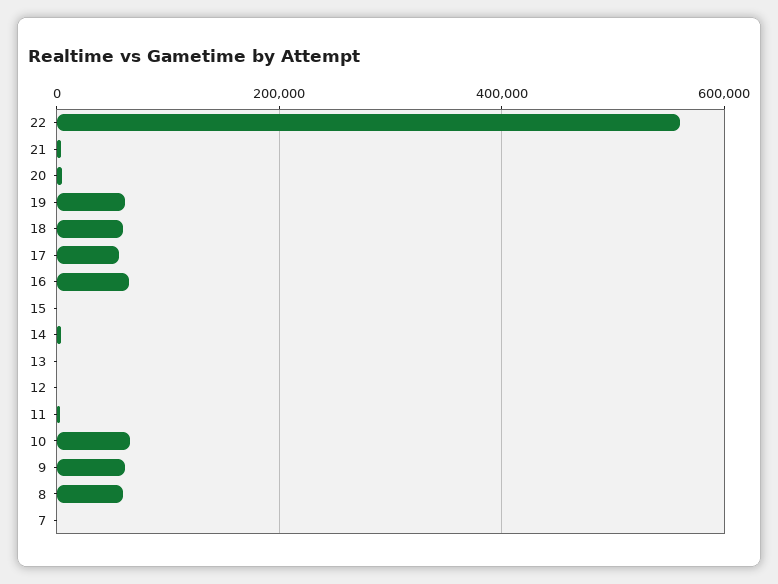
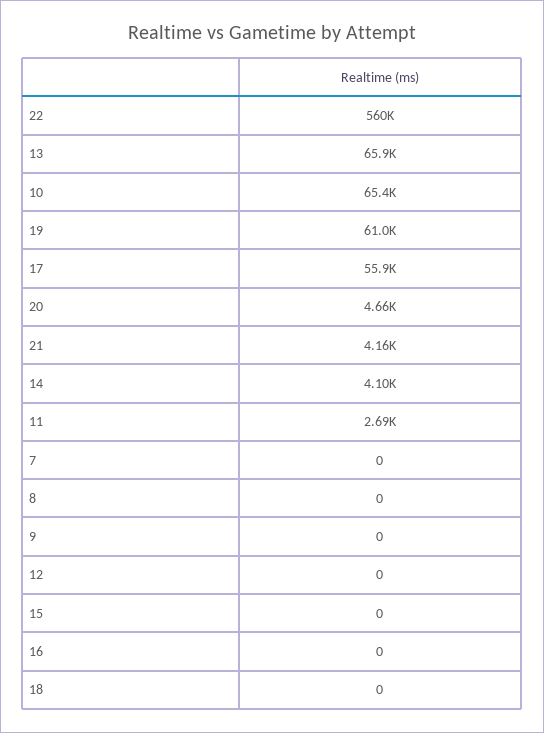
18: 60000 -> 0
16: 60000 -> 0
13: 0 -> 65900
9: 60000 -> 0
8: 60000 -> 0

